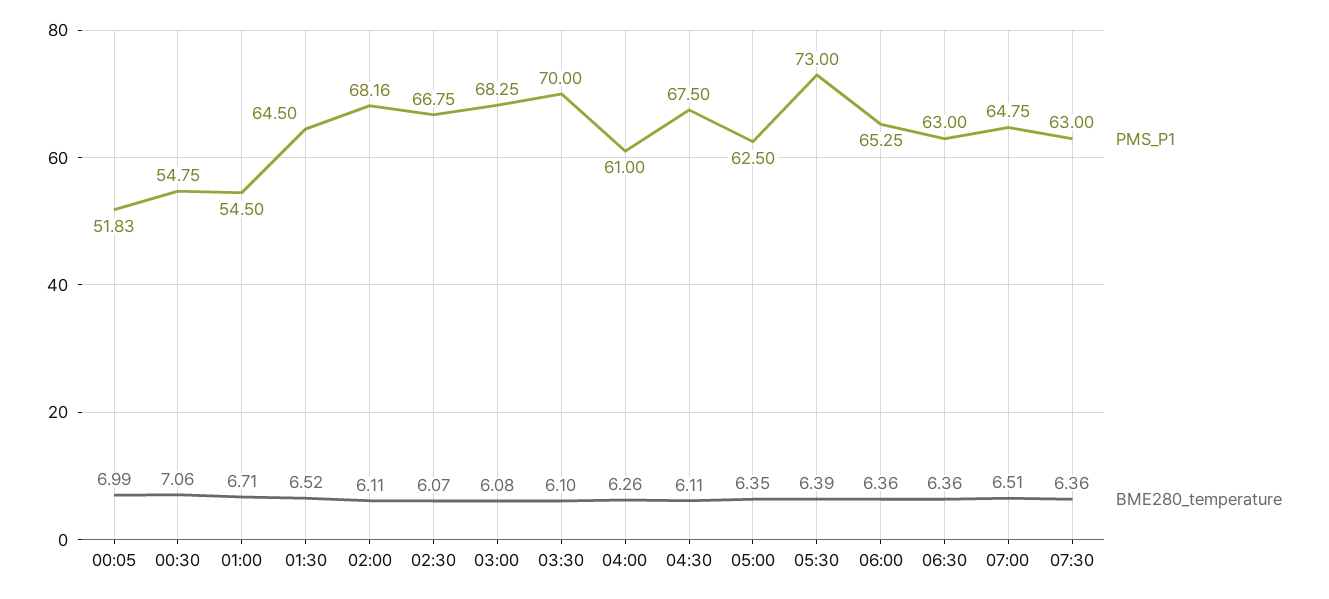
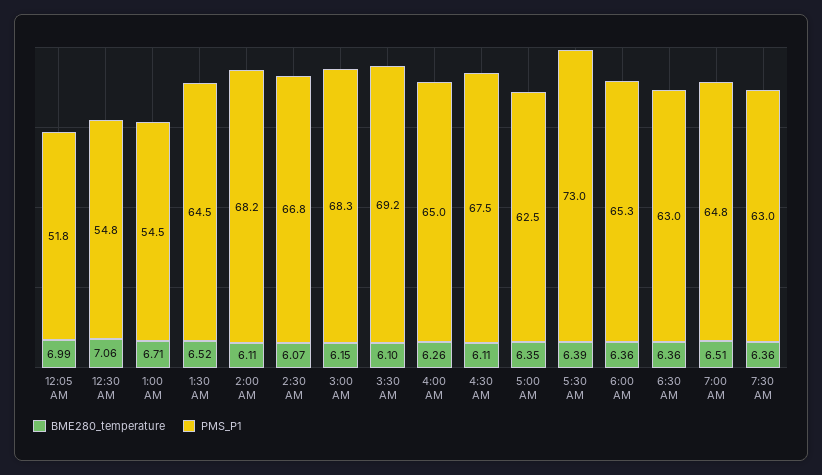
BME280_temperature, 03:00: 6.08 -> 6.15
PMS_P1, 03:30: 70 -> 69.2
PMS_P1, 04:00: 61 -> 65

